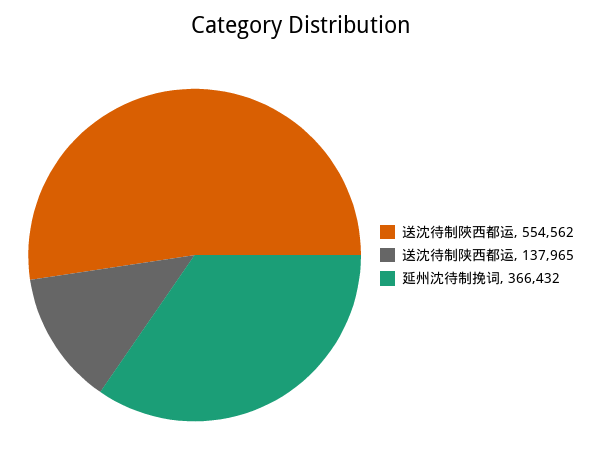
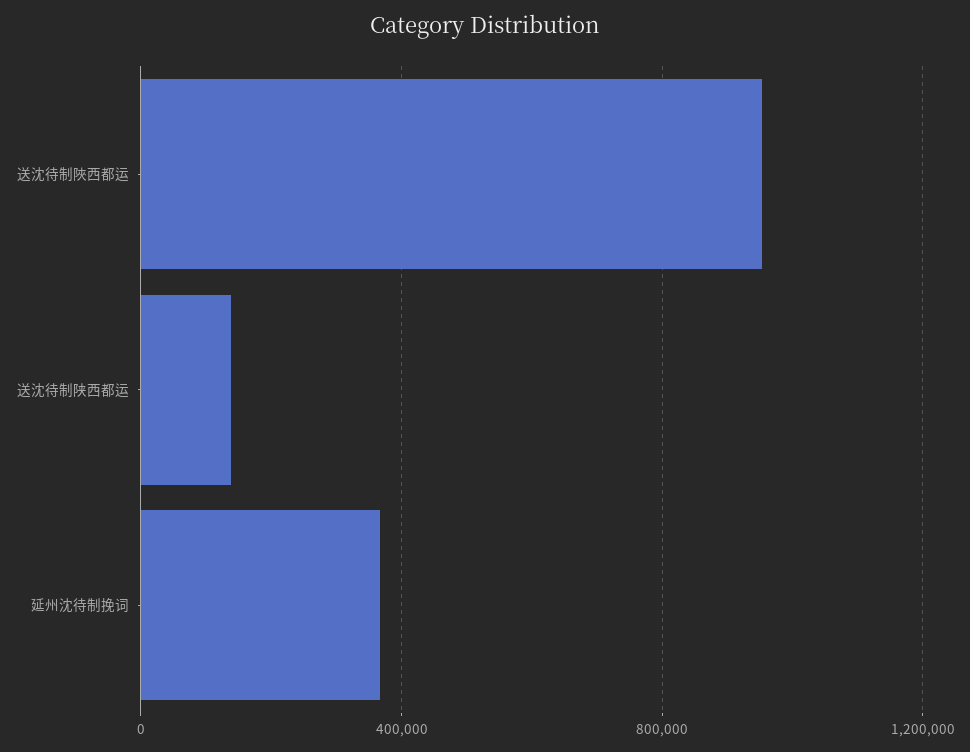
送沈待制陜西都运: 554562 -> 950000

